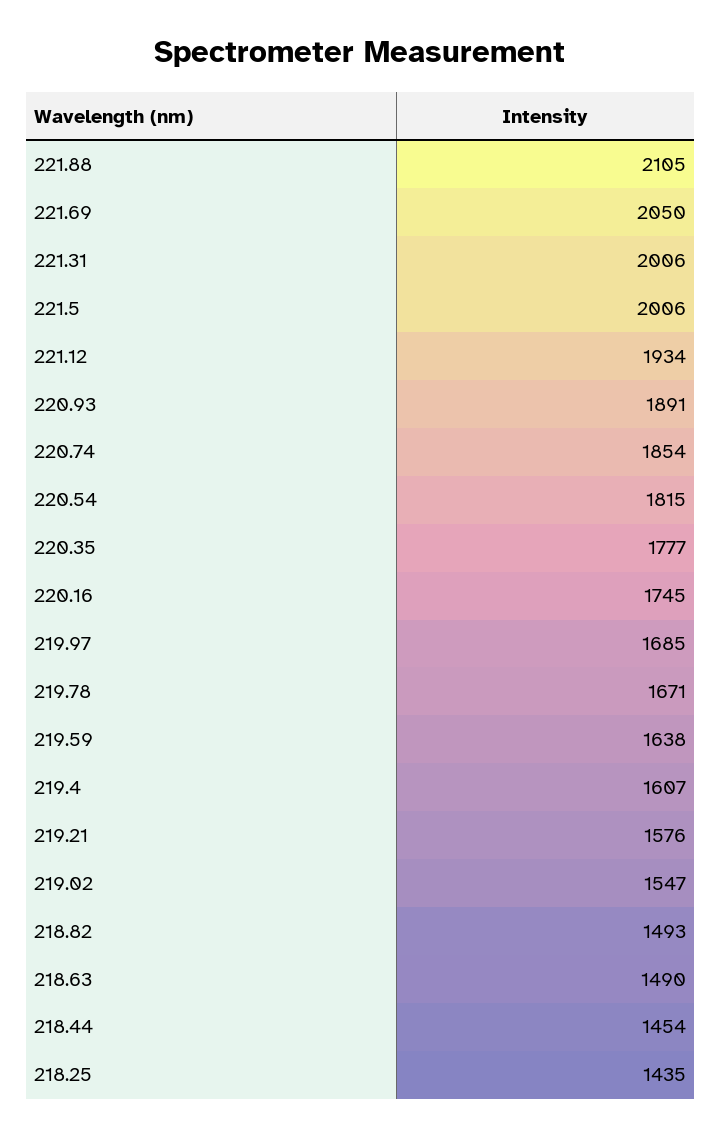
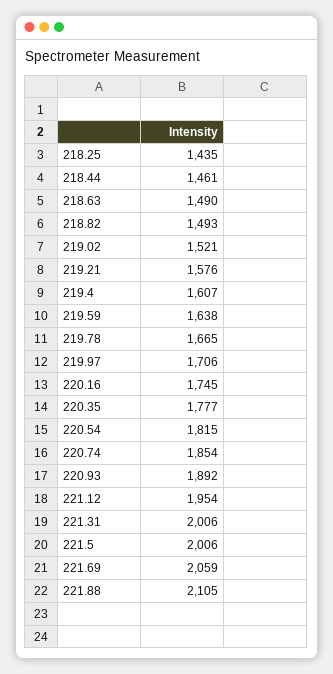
221.69: 2050 -> 2059
221.12: 1934 -> 1954
220.93: 1891 -> 1892
219.97: 1685 -> 1706
219.78: 1671 -> 1665
219.02: 1547 -> 1521
218.44: 1454 -> 1461

